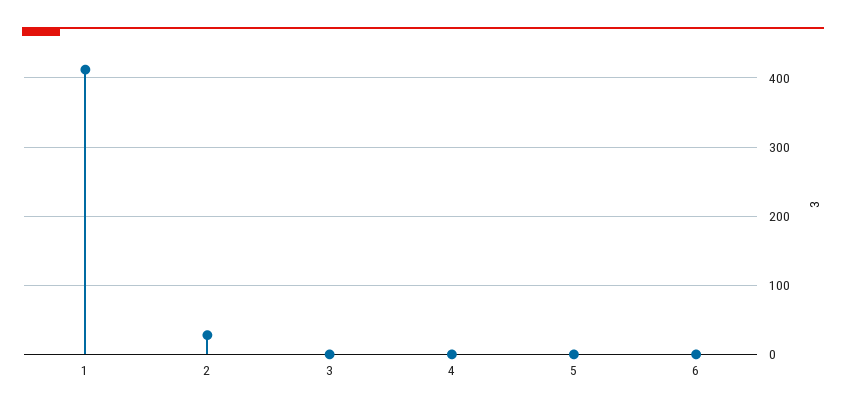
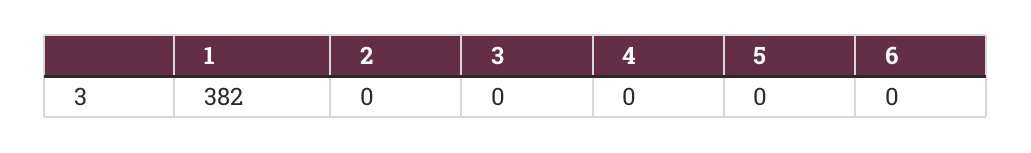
1: 410 -> 382
2: 30 -> 0

